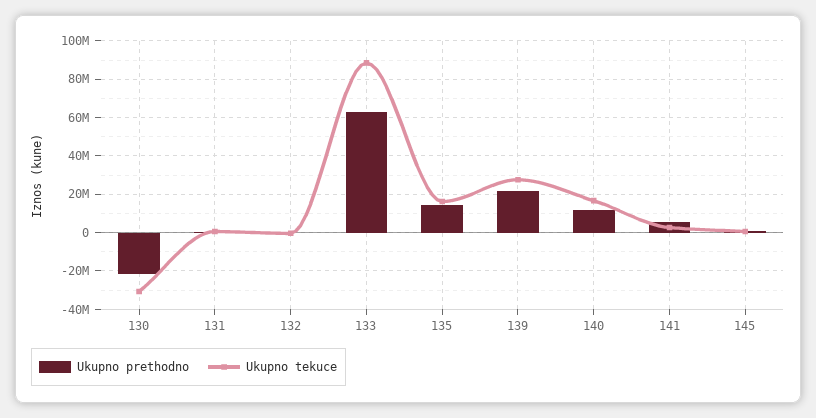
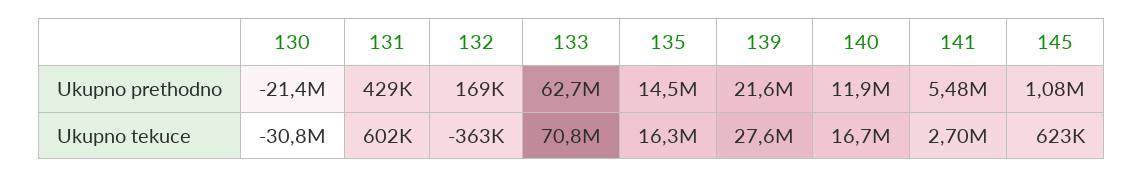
Ukupno tekuce, 133: 90000000 -> 70800000

